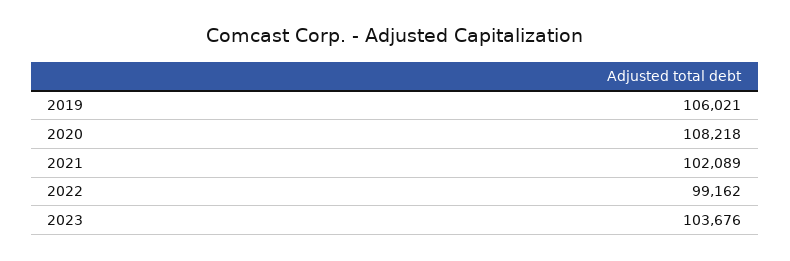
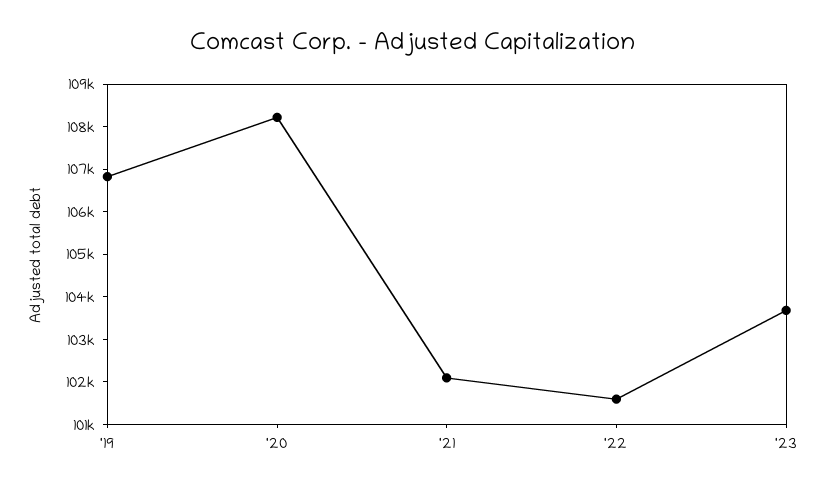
2019: 106021 -> 106800
2022: 99162 -> 101600

